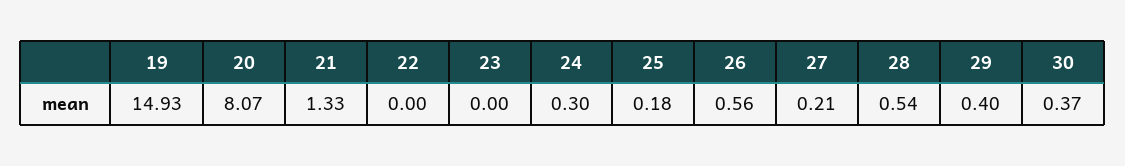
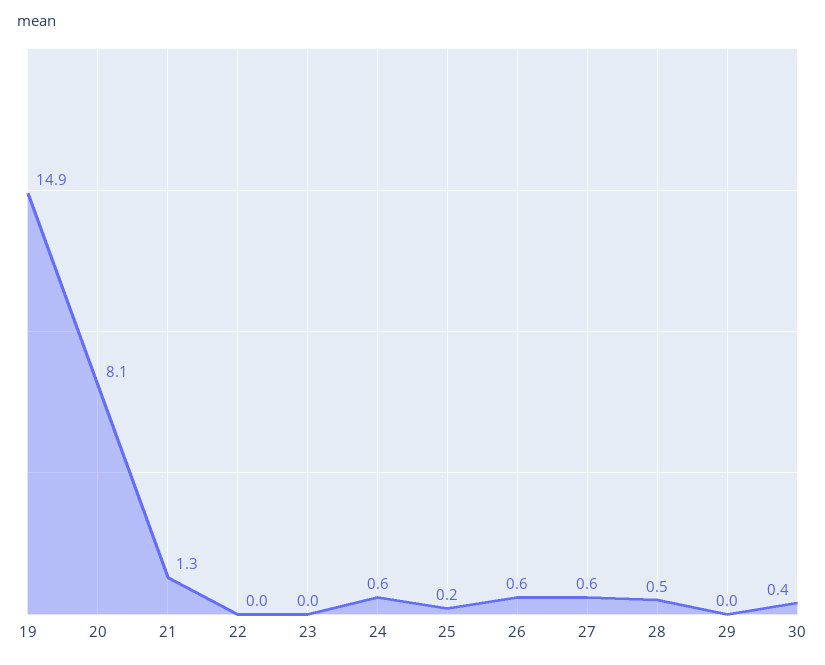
24: 0.3 -> 0.6
27: 0.21 -> 0.6
29: 0.4 -> 0

